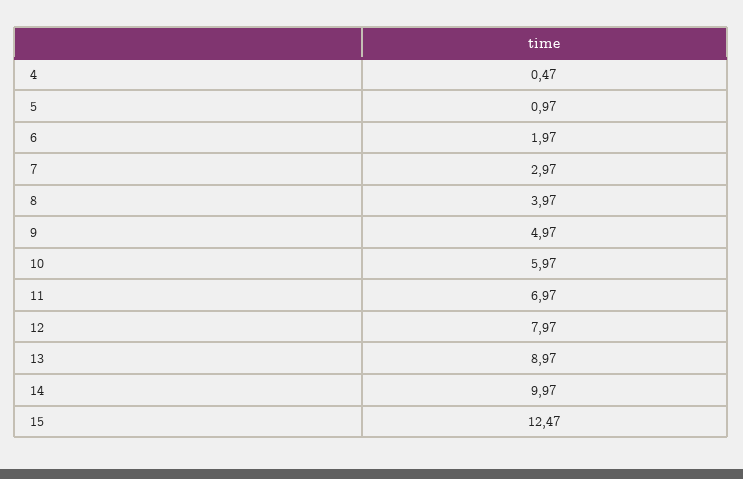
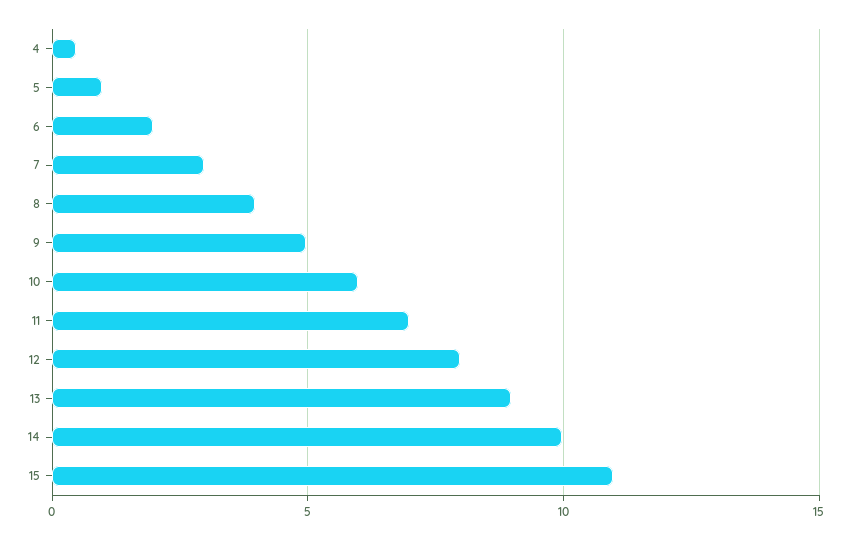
15: 12.47 -> 11

